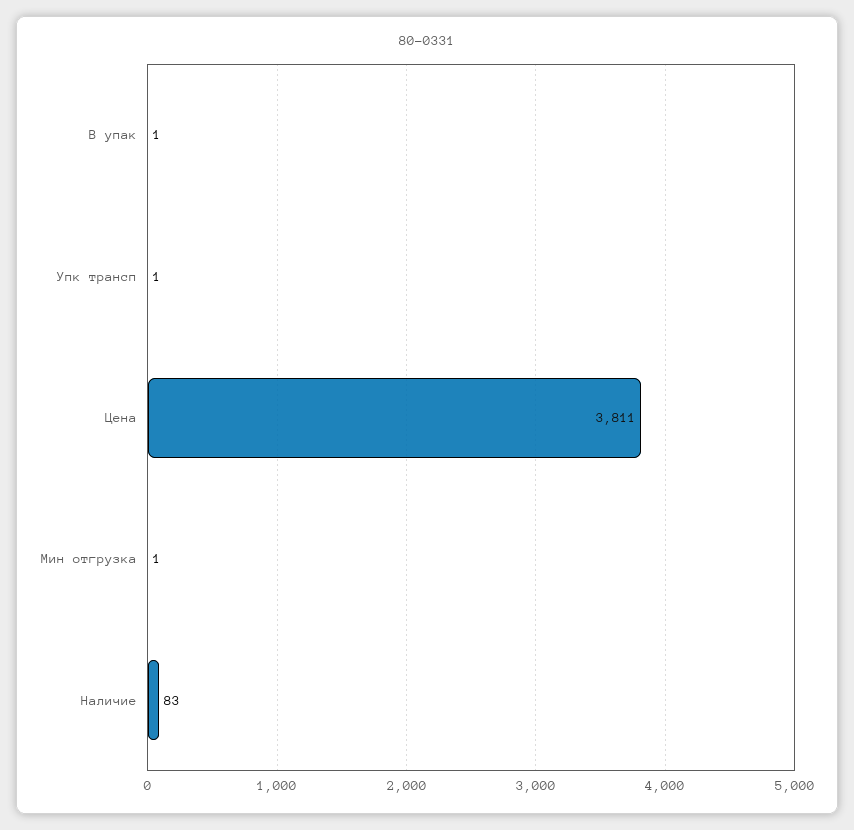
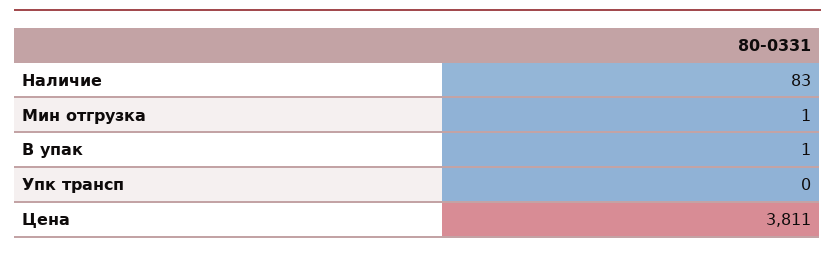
Упк трансп: 1 -> 0

